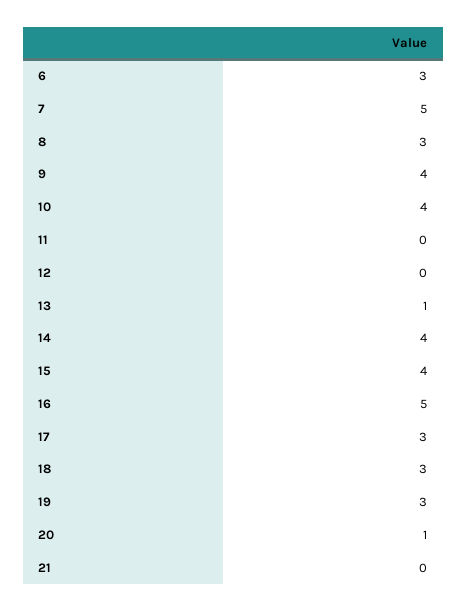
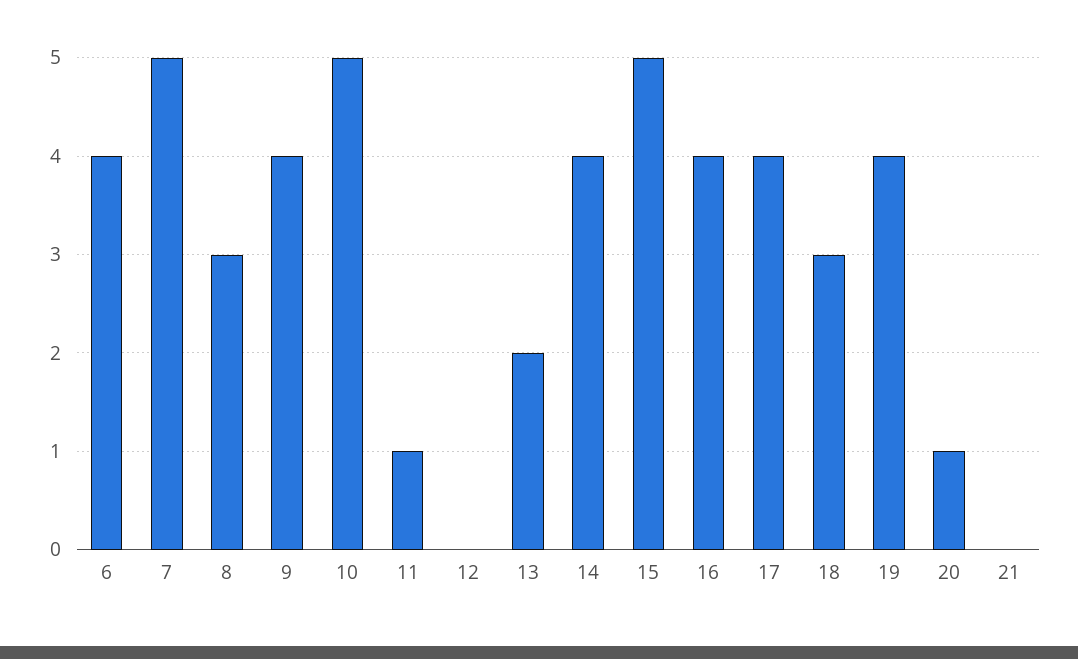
6: 3 -> 4
10: 4 -> 5
11: 0 -> 1
13: 1 -> 2
15: 4 -> 5
16: 5 -> 4
17: 3 -> 4
19: 3 -> 4

